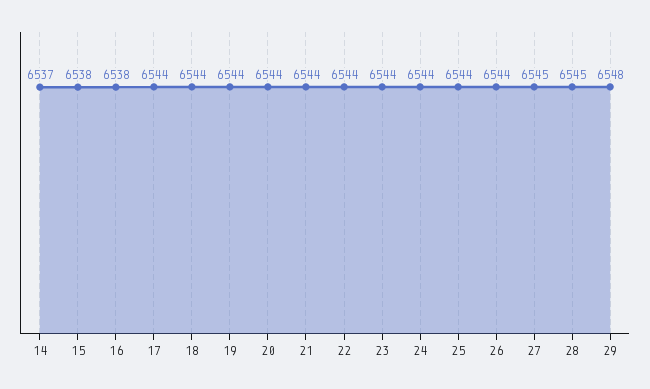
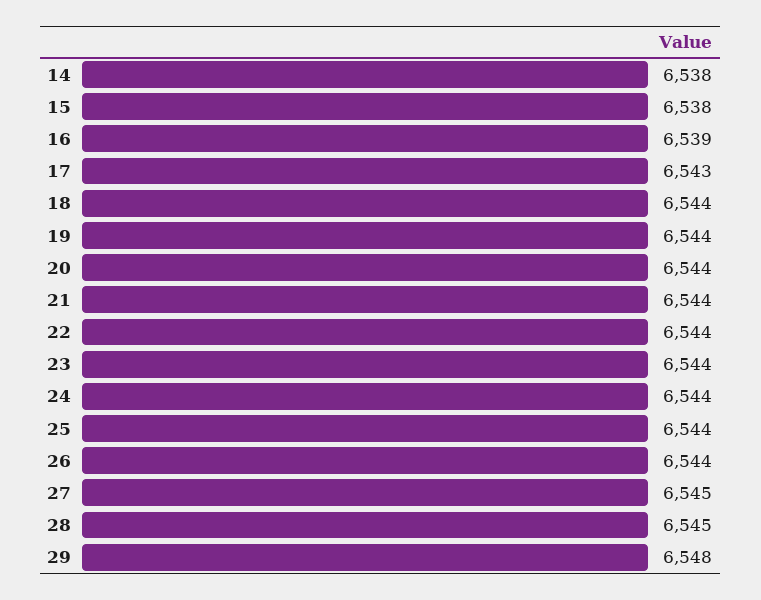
14: 6537 -> 6538
16: 6538 -> 6539
17: 6544 -> 6543

